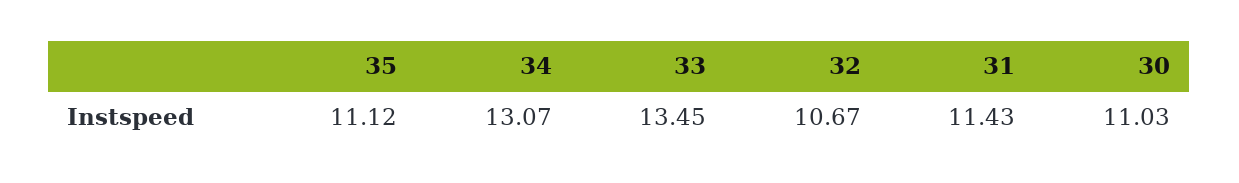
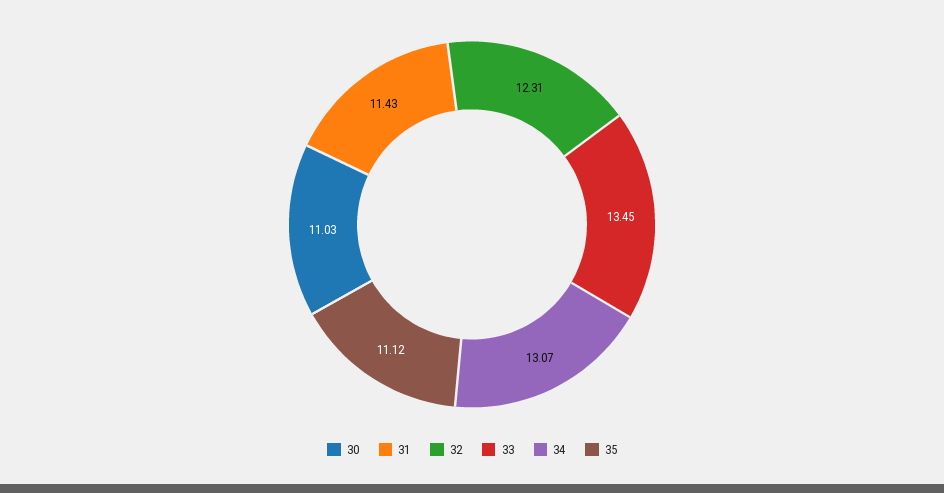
32: 10.67 -> 12.31

